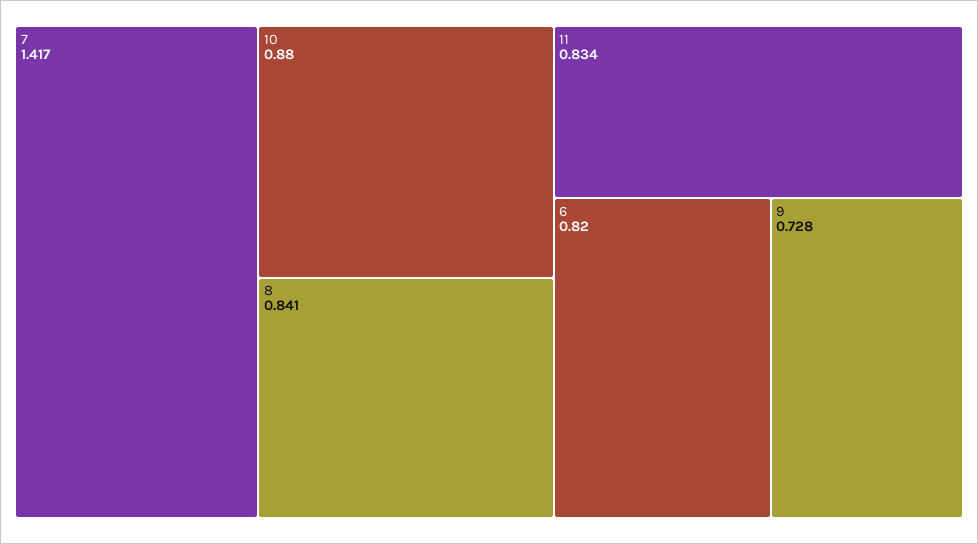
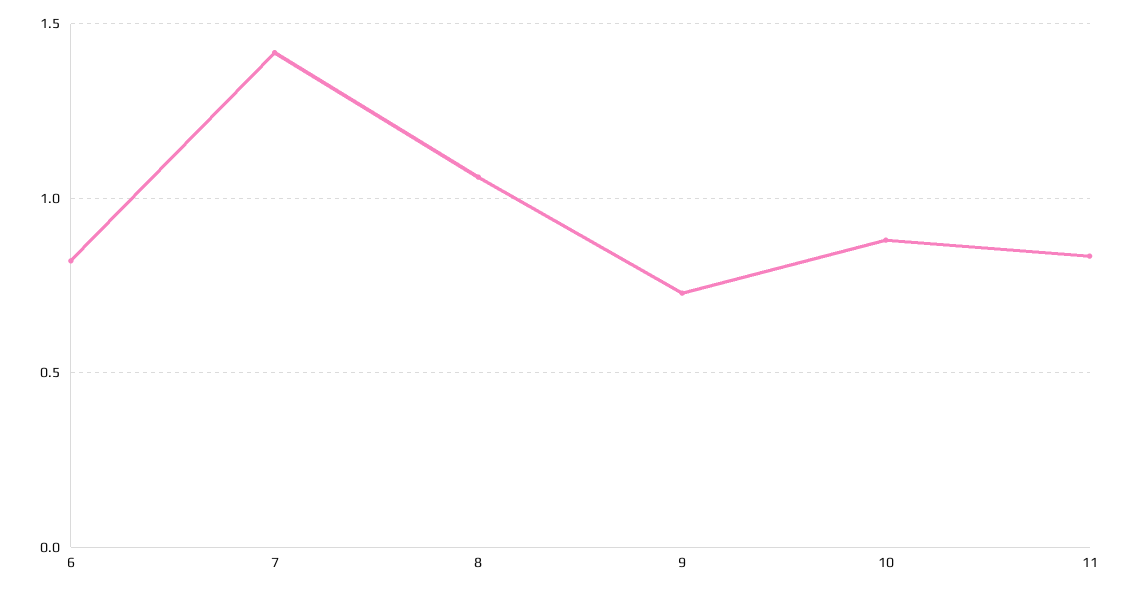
8: 0.841 -> 1.05

